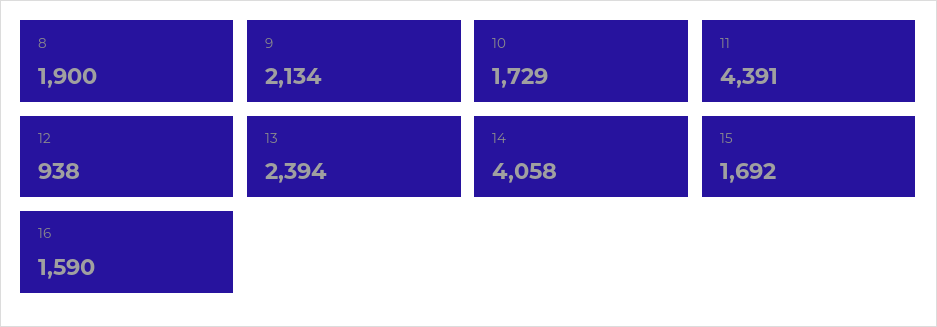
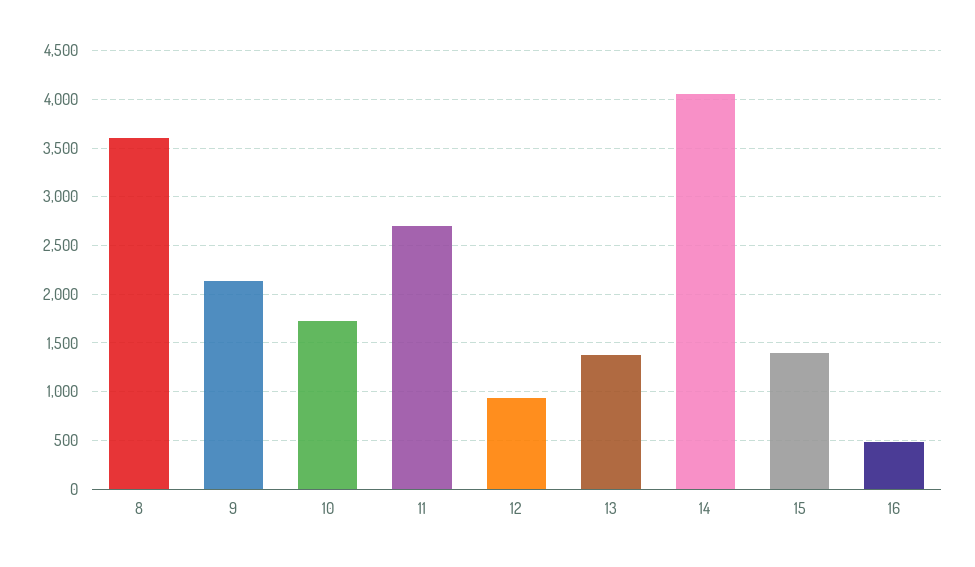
8: 1900 -> 3600
11: 4391 -> 2700
13: 2394 -> 1400
15: 1692 -> 1400
16: 1590 -> 500

